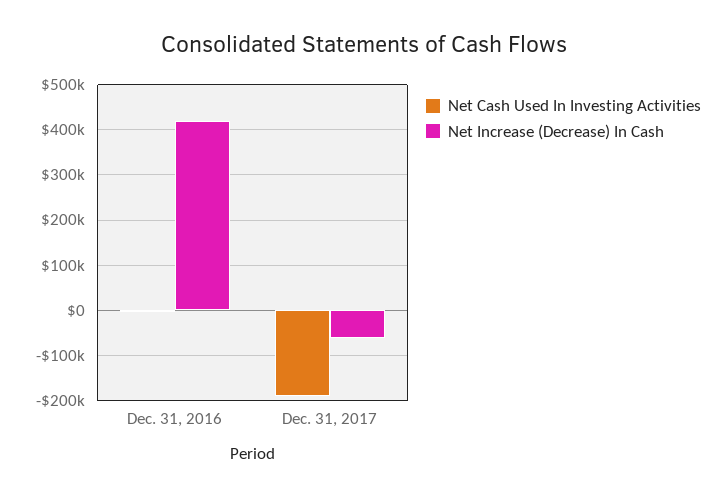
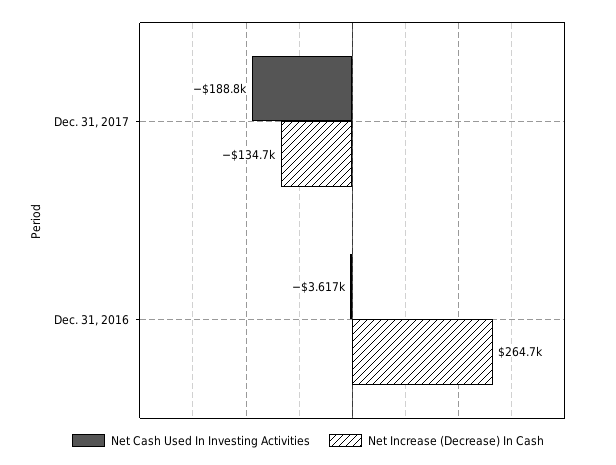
Net Increase (Decrease) In Cash, Dec. 31, 2016: 420000 -> 264700
Net Increase (Decrease) In Cash, Dec. 31, 2017: -60000 -> -134700

